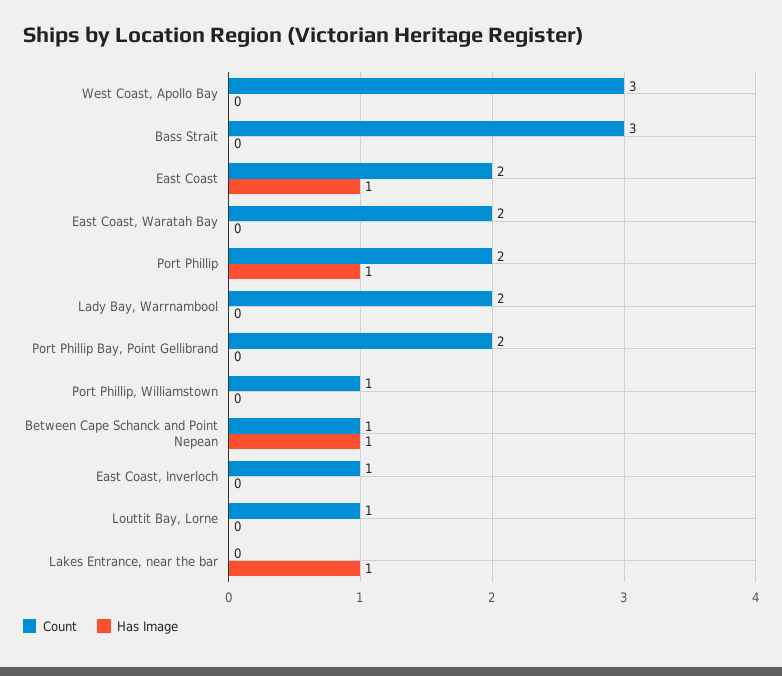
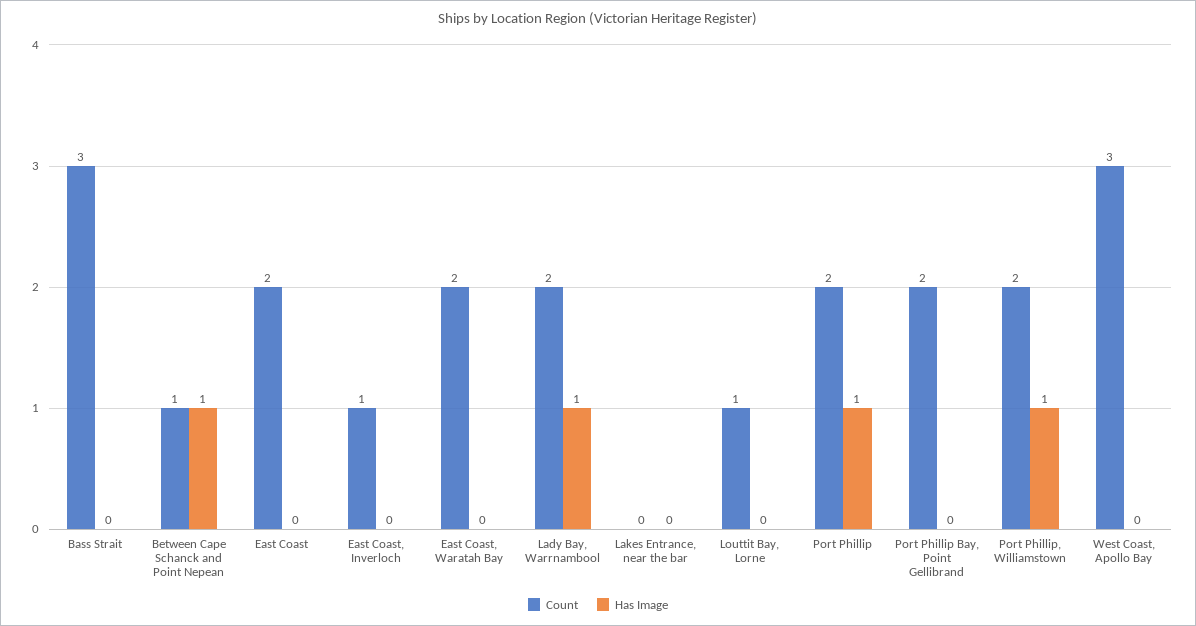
Has Image, East Coast: 1 -> 0
Has Image, Lady Bay, Warrnambool: 0 -> 1
Count, Port Phillip, Williamstown: 1 -> 2
Has Image, Port Phillip, Williamstown: 0 -> 1
Has Image, Lakes Entrance, near the bar: 1 -> 0

